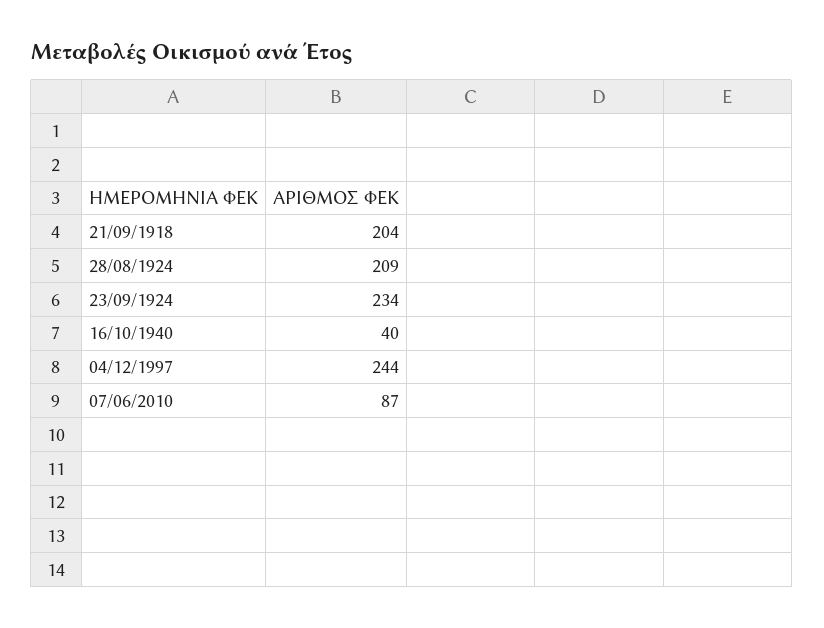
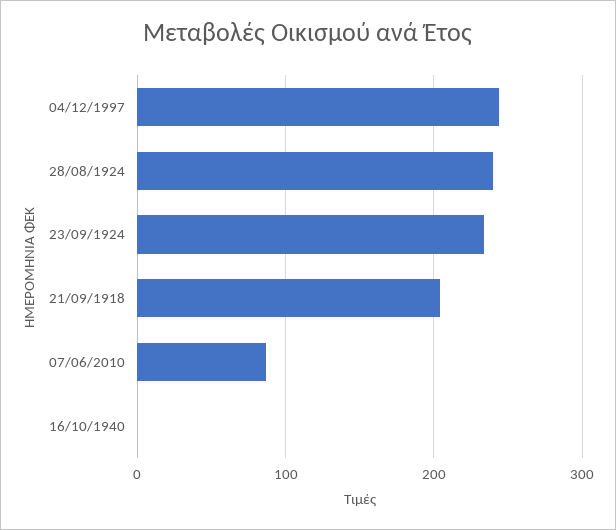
28/08/1924: 209 -> 240
16/10/1940: 40 -> 0

